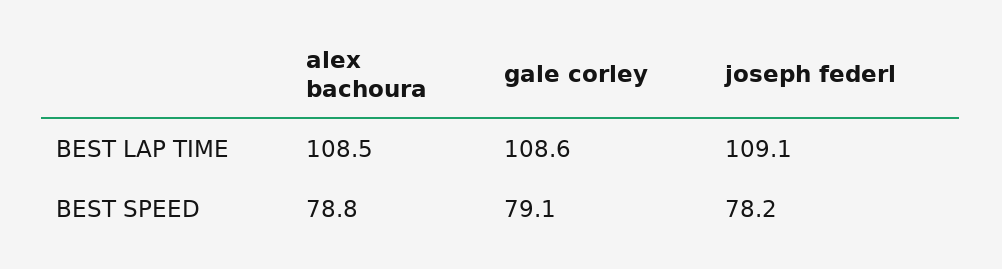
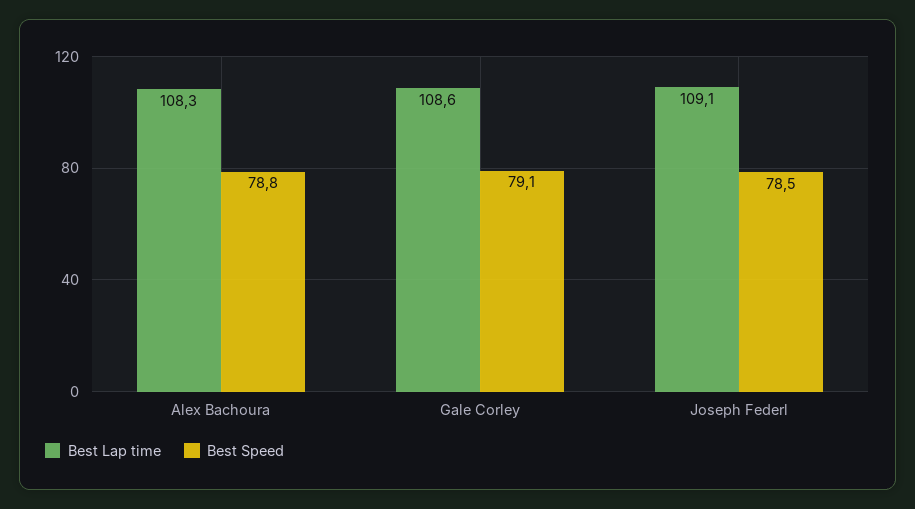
BEST LAP TIME, alex bachoura: 108.5 -> 108.3
BEST SPEED, joseph federl: 78.2 -> 78.5

